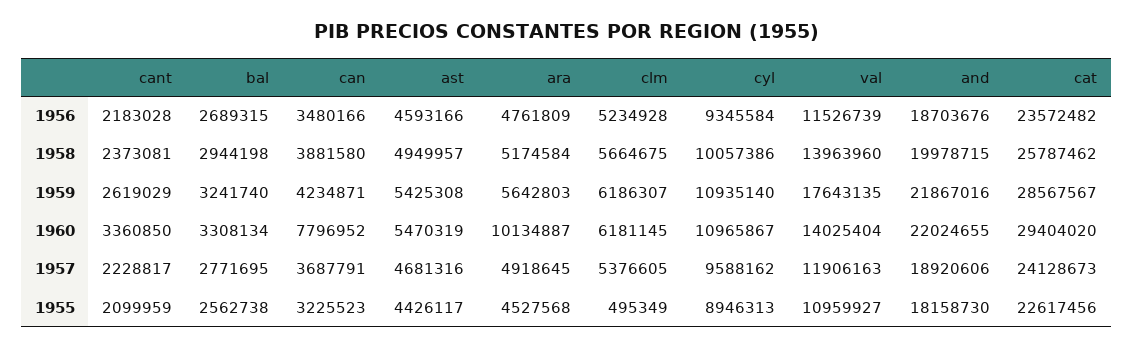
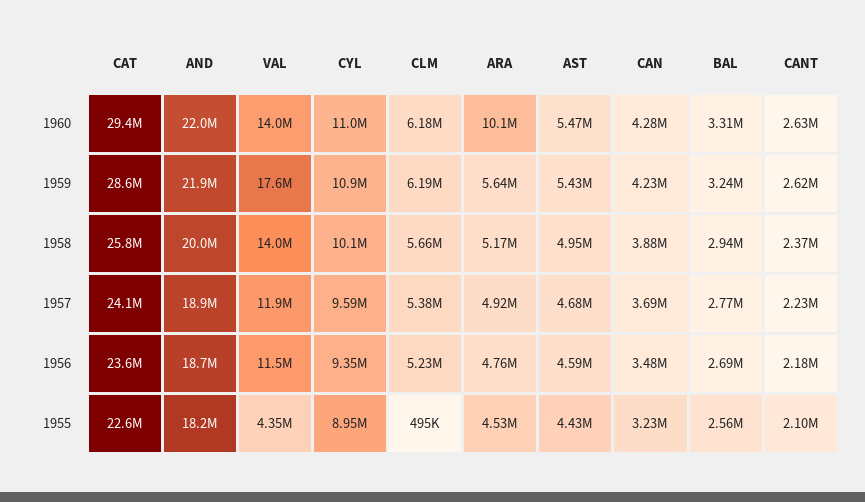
cant, 1960: 3360850 -> 2630000
can, 1960: 7796952 -> 4280000
val, 1955: 10959927 -> 4350000

